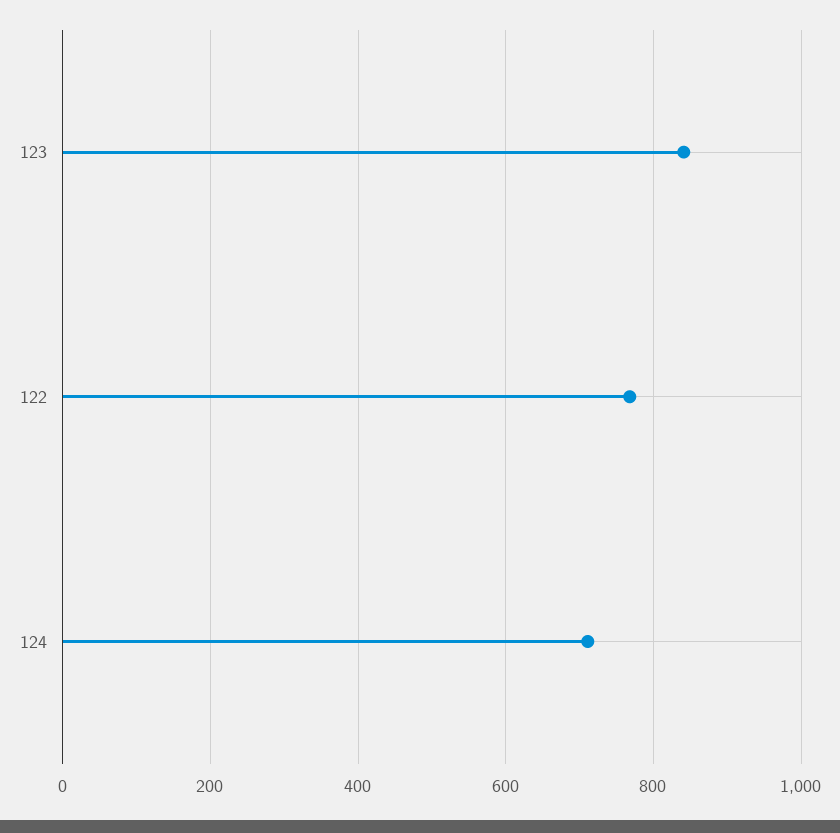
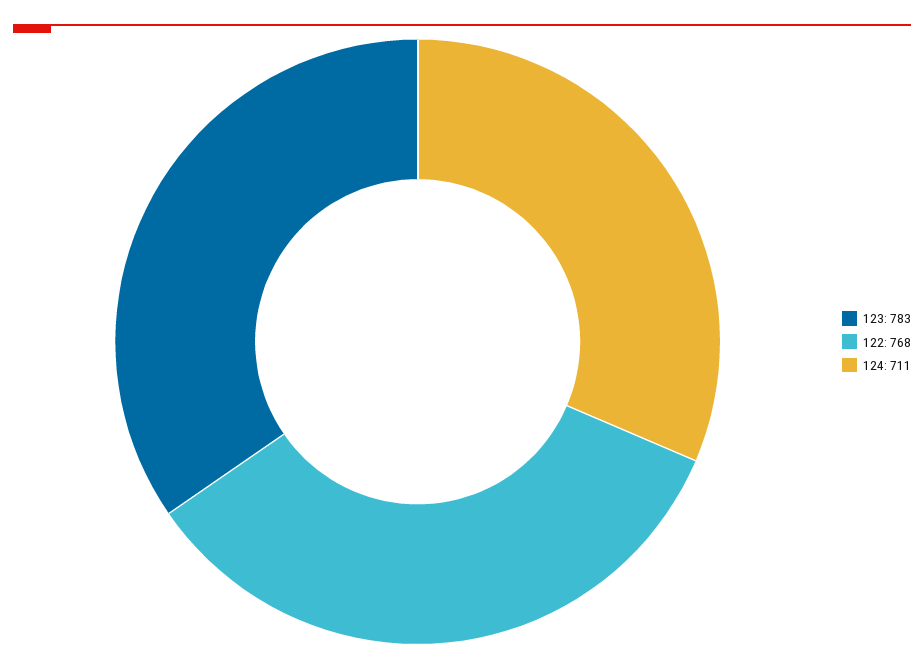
123: 840 -> 783

